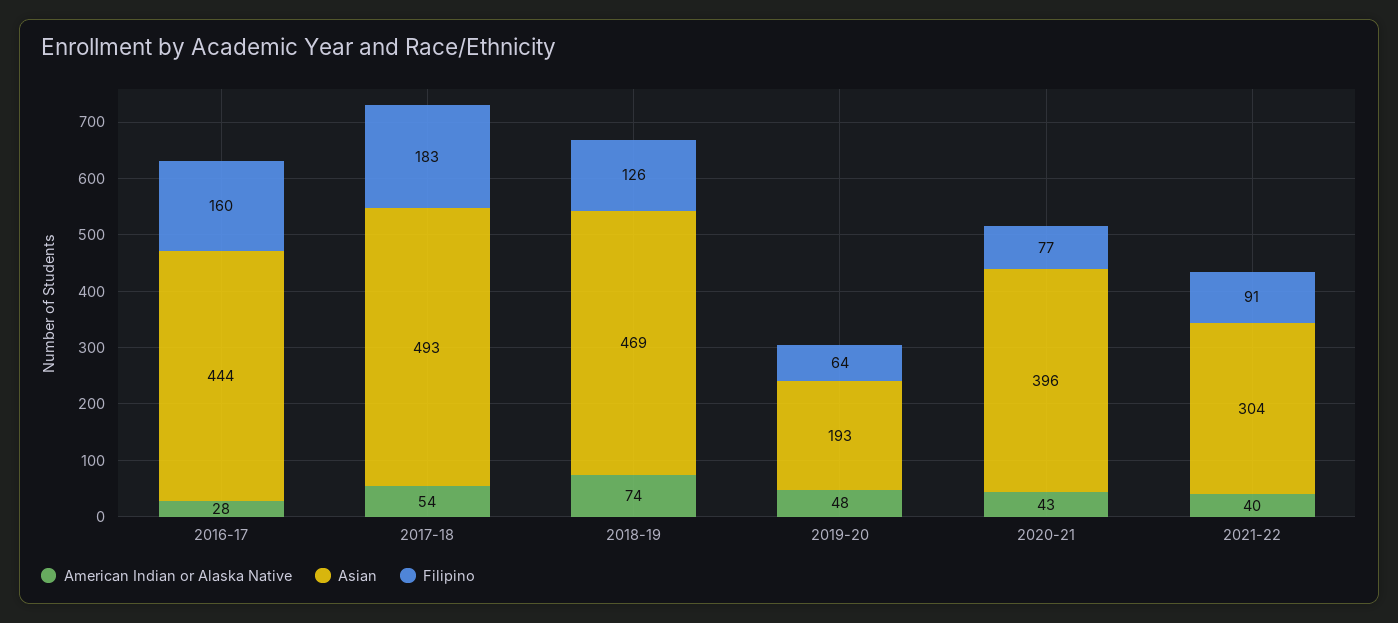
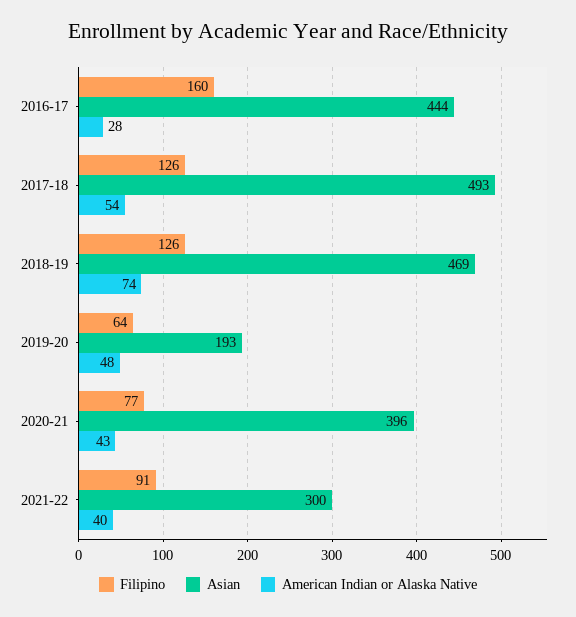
Filipino, 2017-18: 183 -> 126
Asian, 2021-22: 304 -> 300

